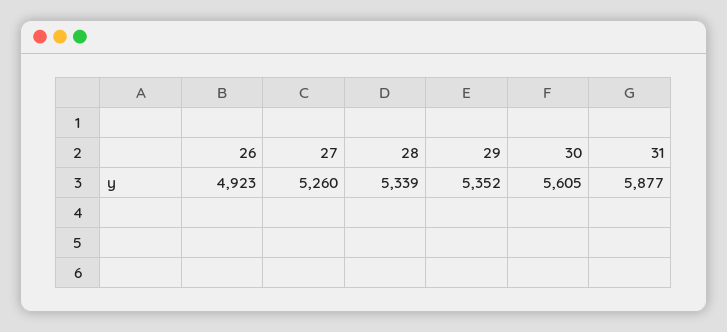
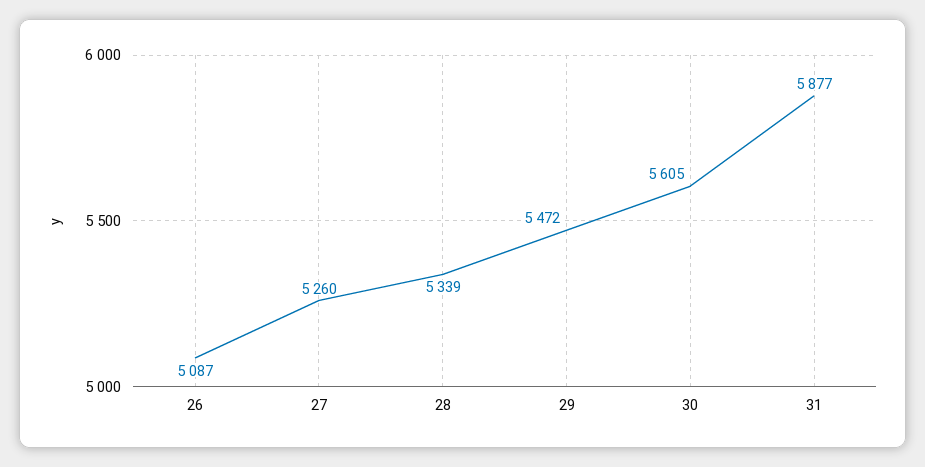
26: 4923 -> 5087
29: 5352 -> 5472

